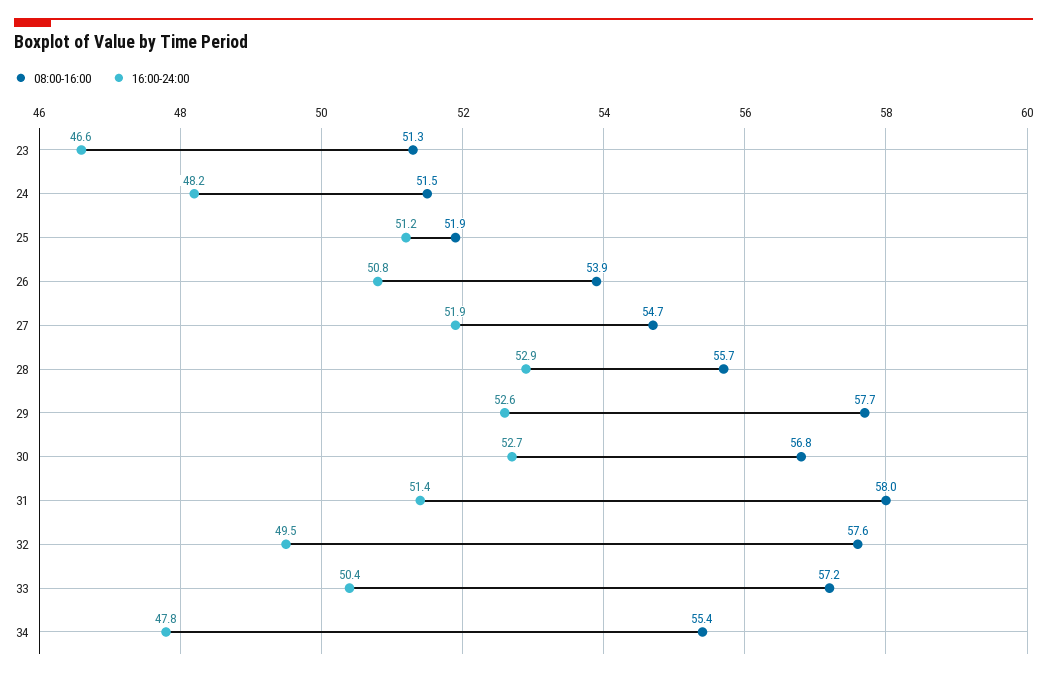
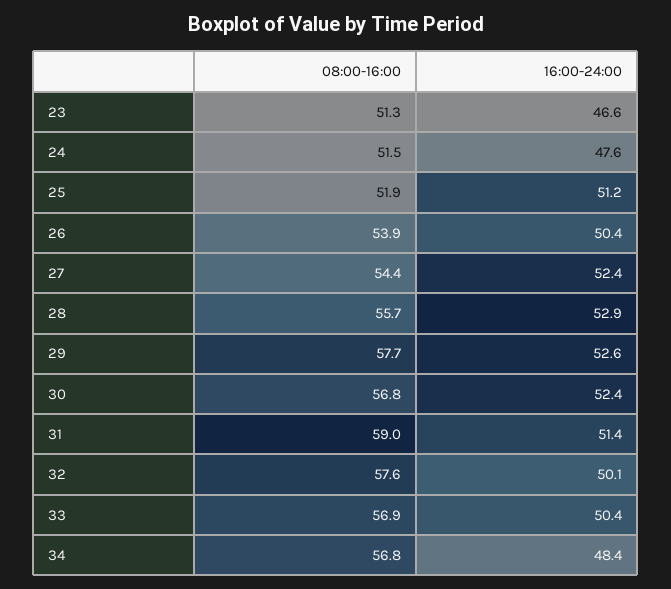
16:00-24:00, 24: 48.2 -> 47.6
16:00-24:00, 26: 50.8 -> 50.4
08:00-16:00, 27: 54.7 -> 54.4
16:00-24:00, 27: 51.9 -> 52.4
16:00-24:00, 30: 52.7 -> 52.4
08:00-16:00, 31: 58 -> 59
16:00-24:00, 32: 49.5 -> 50.1
08:00-16:00, 33: 57.2 -> 56.9
08:00-16:00, 34: 55.4 -> 56.8
16:00-24:00, 34: 47.8 -> 48.4

